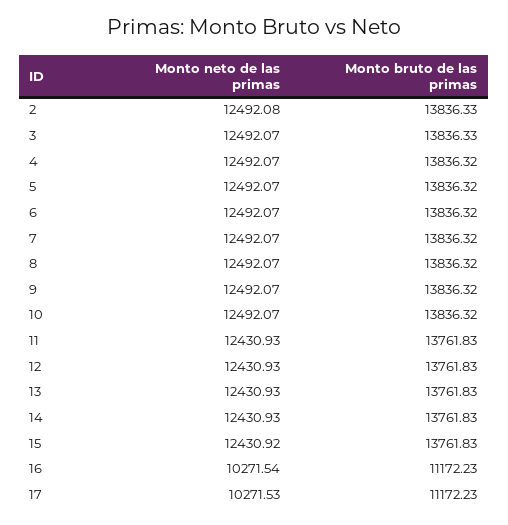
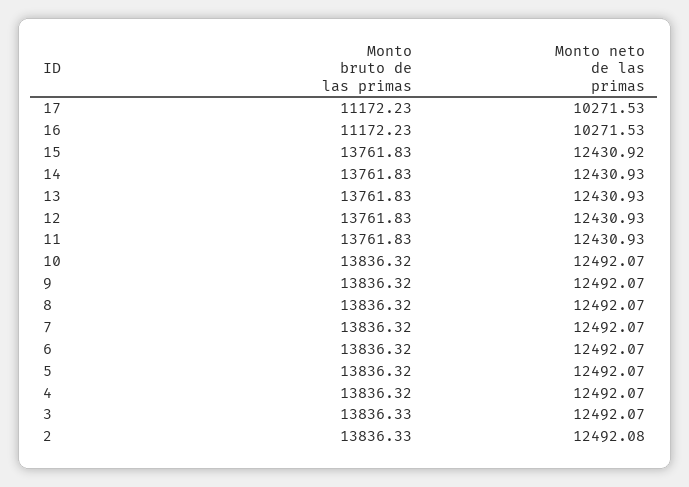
Monto neto de las primas, 16: 10271.54 -> 10271.53

